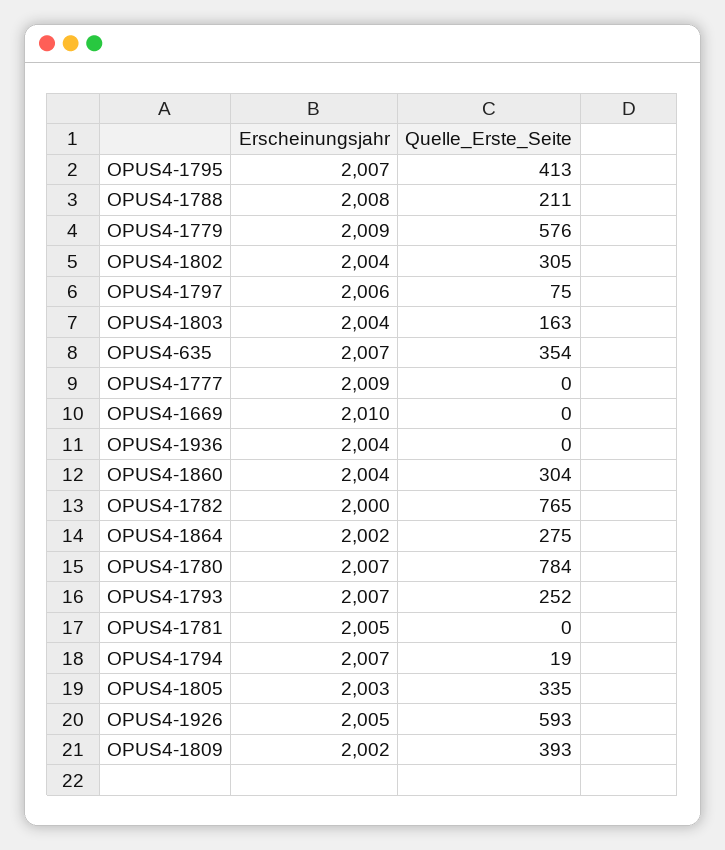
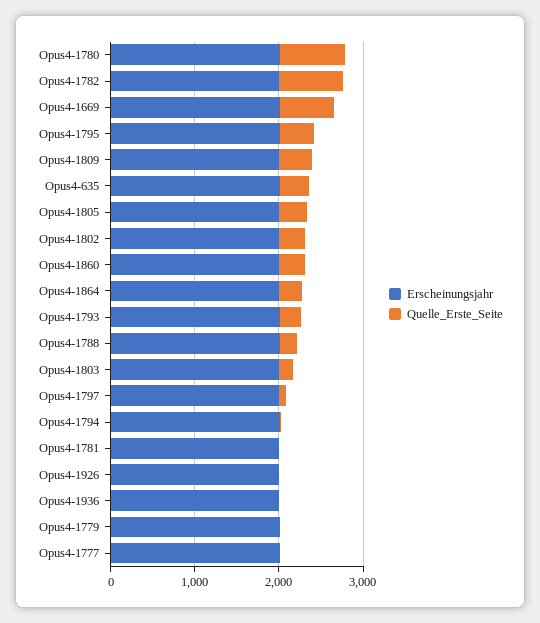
Quelle_Erste_Seite, OPUS4-1779: 576 -> 0
Quelle_Erste_Seite, OPUS4-1669: 0 -> 600
Quelle_Erste_Seite, OPUS4-1926: 593 -> 0

